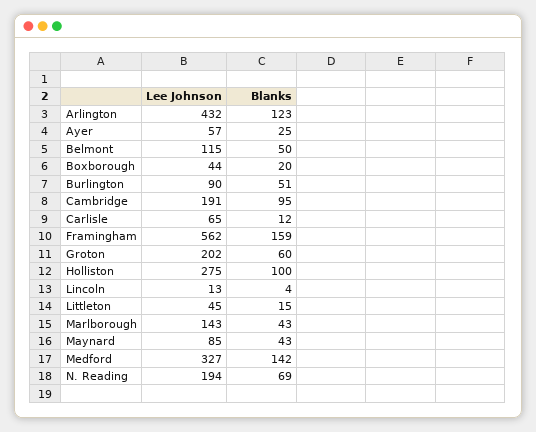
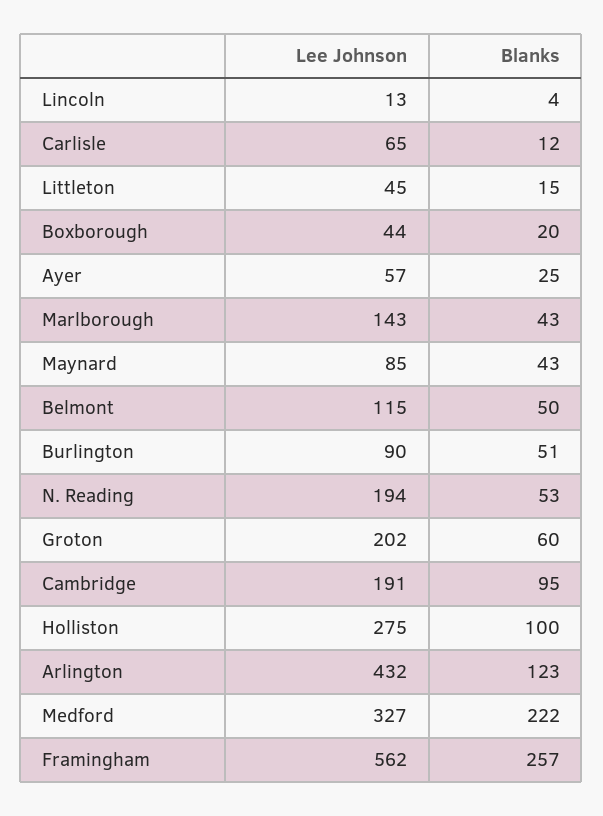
Blanks, Framingham: 159 -> 257
Blanks, Medford: 142 -> 222
Blanks, N. Reading: 69 -> 53

